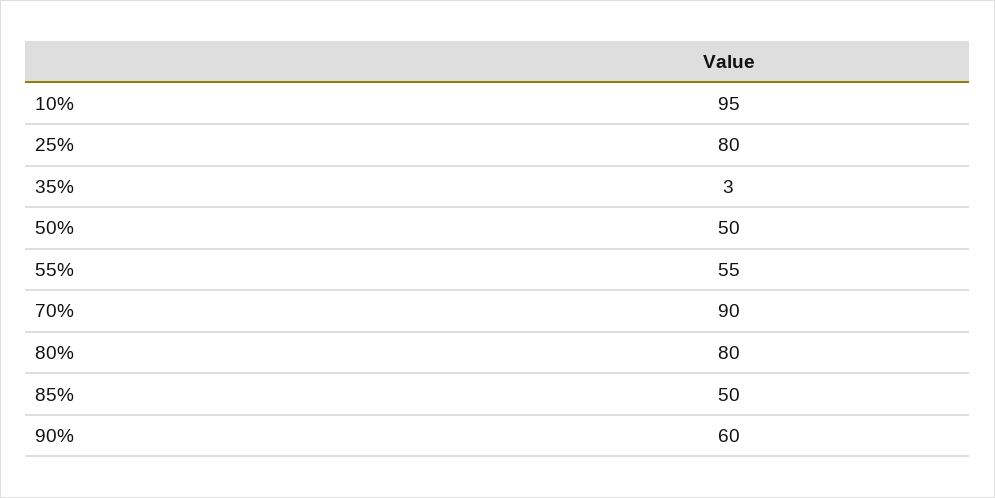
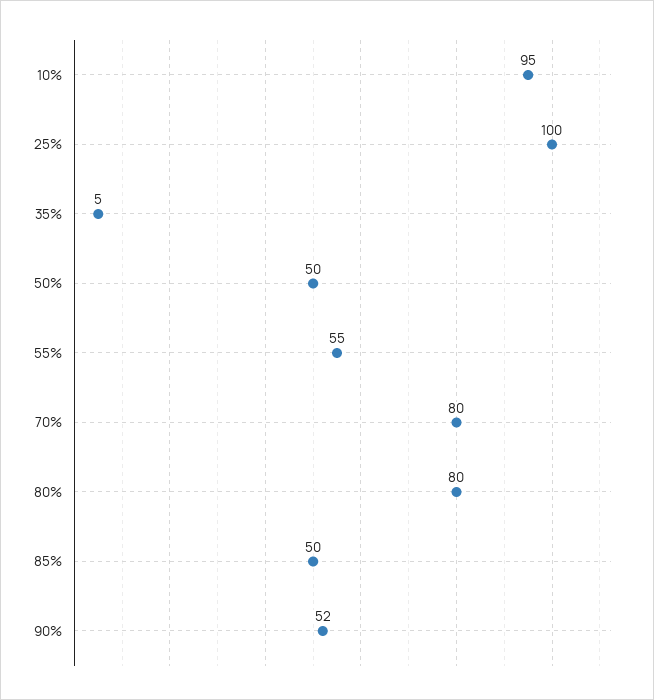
25%: 80 -> 100
35%: 3 -> 5
70%: 90 -> 80
90%: 60 -> 52

